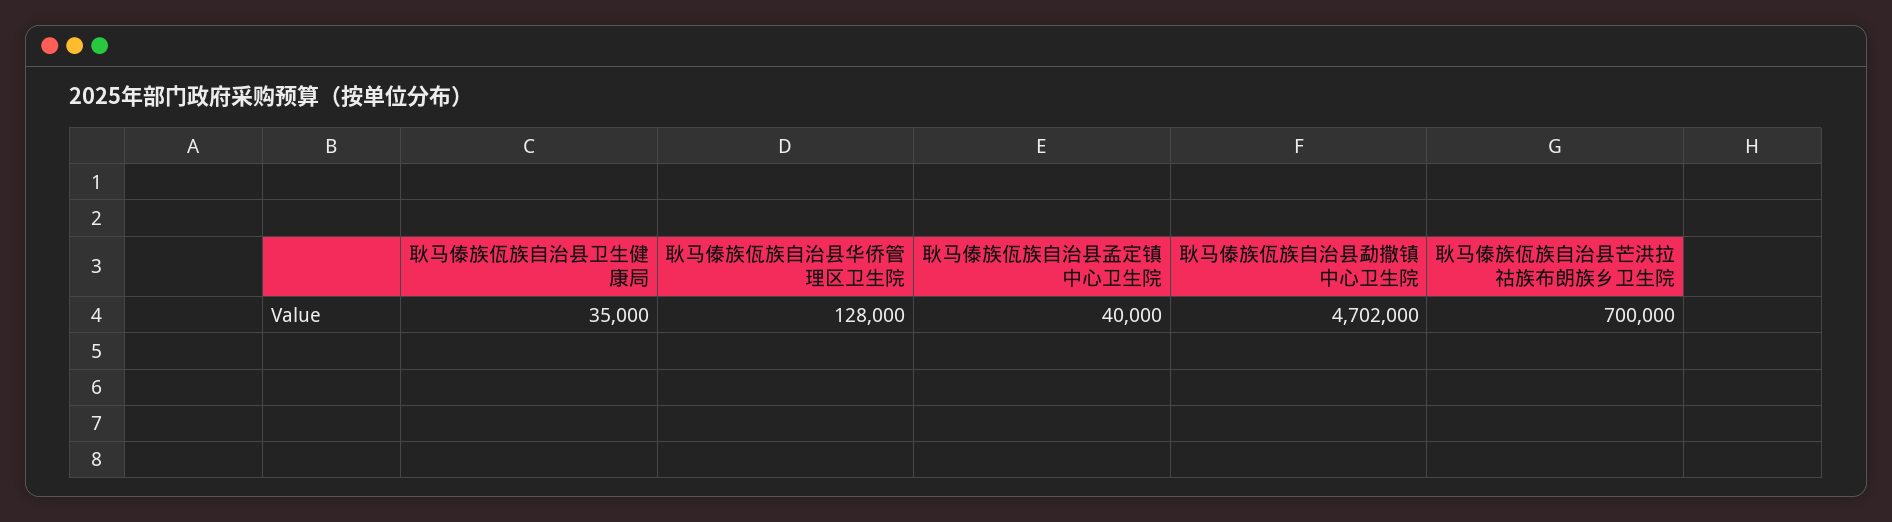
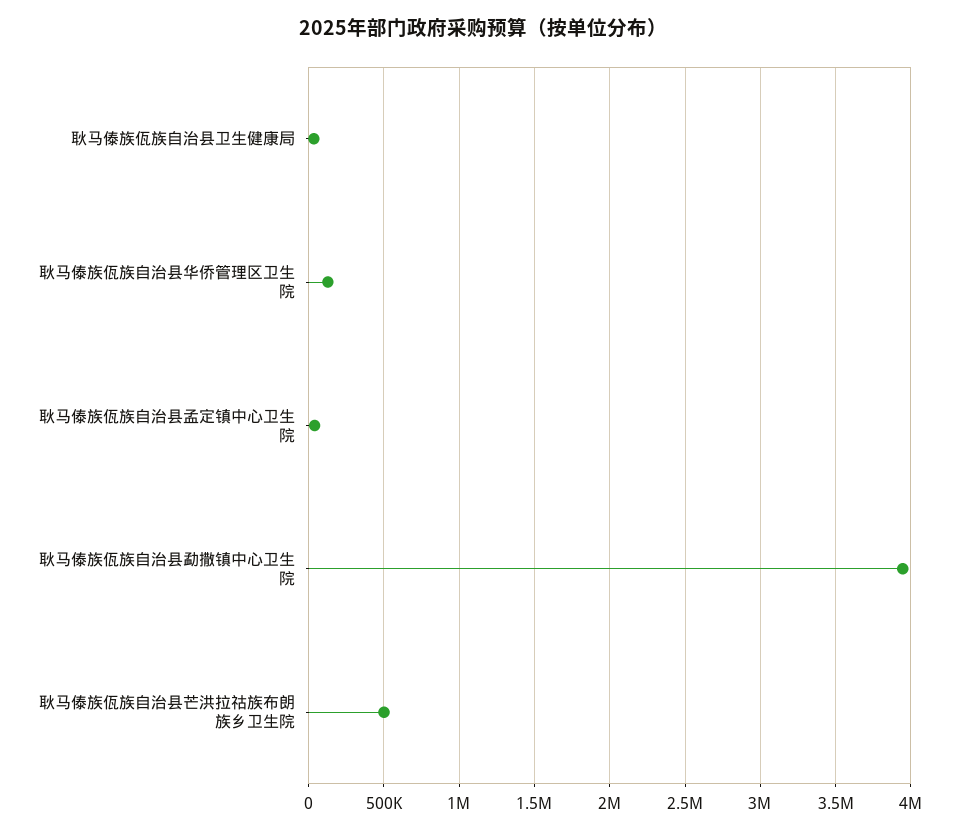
耿马傣族佤族自治县勐撒镇中心卫生院: 4702000 -> 3950000
耿马傣族佤族自治县芒洪拉祜族布朗族乡卫生院: 700000 -> 500000

